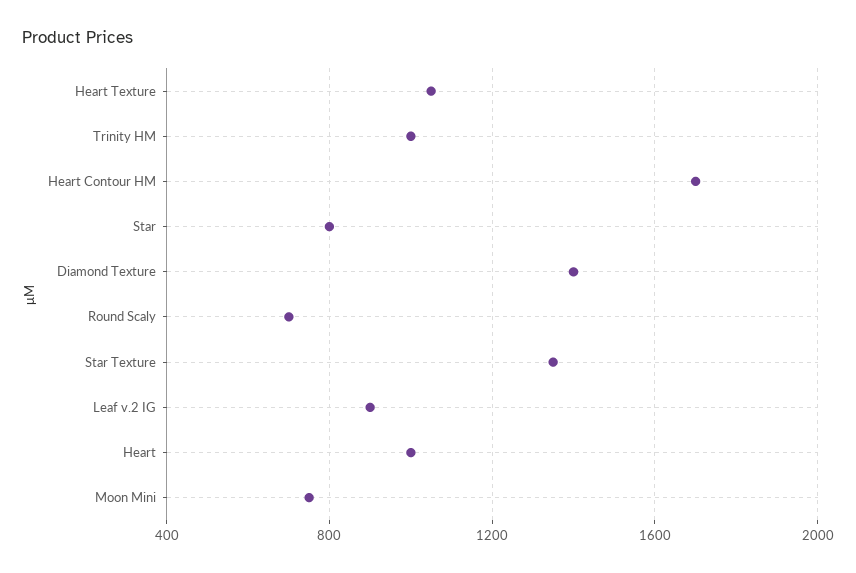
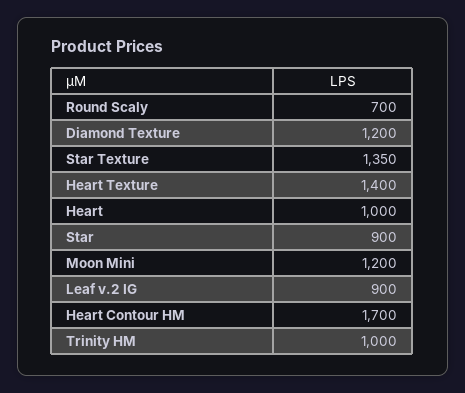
Heart Texture: 1050 -> 1400
Star: 800 -> 900
Diamond Texture: 1400 -> 1200
Moon Mini: 750 -> 1200

